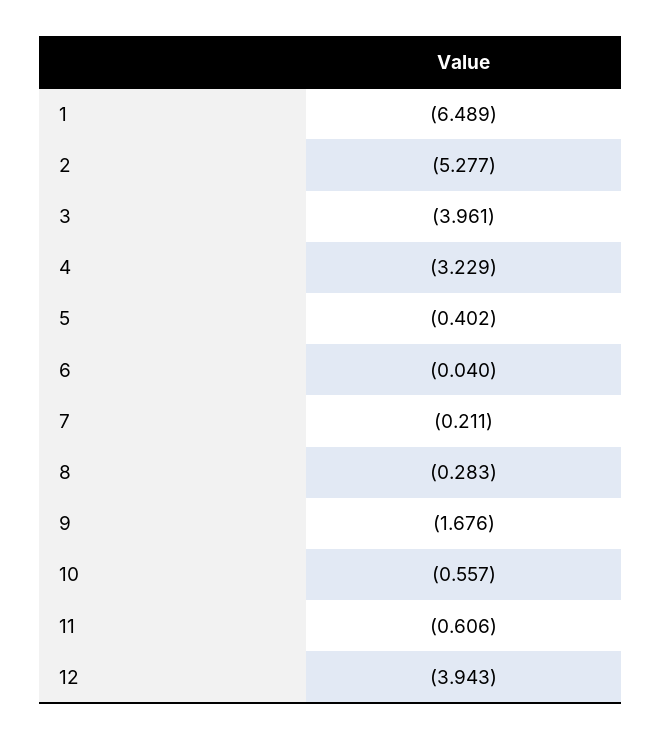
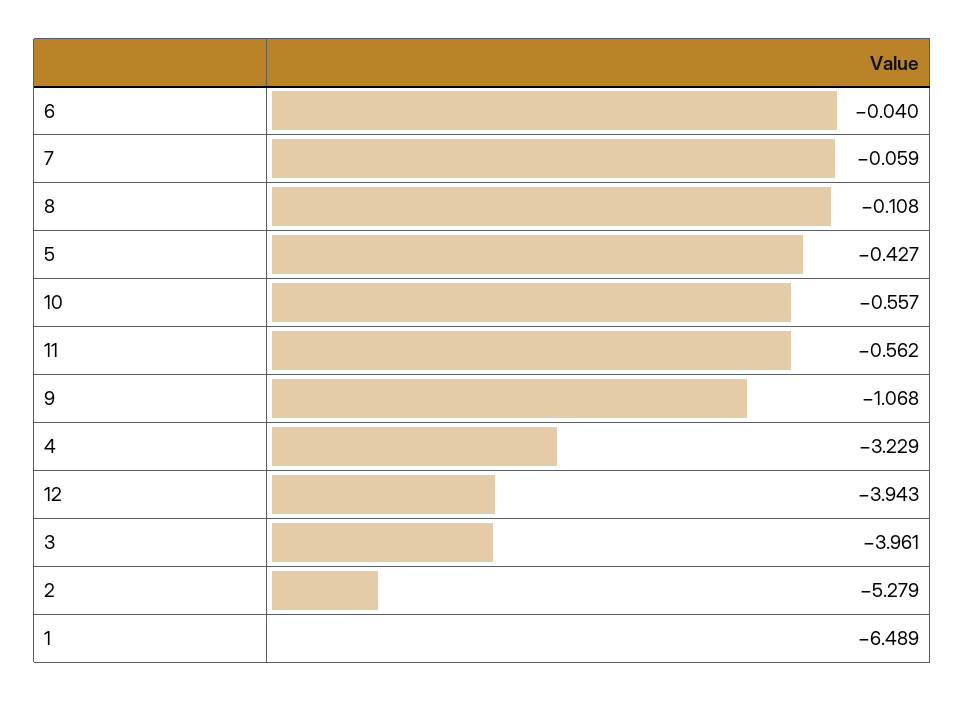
2: -5.277 -> -5.279
5: -0.402 -> -0.427
7: -0.211 -> -0.059
8: -0.283 -> -0.108
9: -1.676 -> -1.068
11: -0.606 -> -0.562

